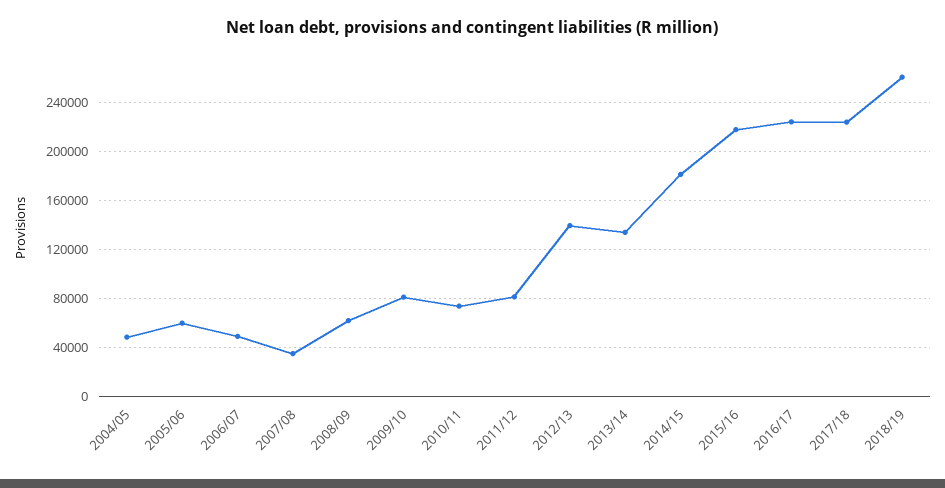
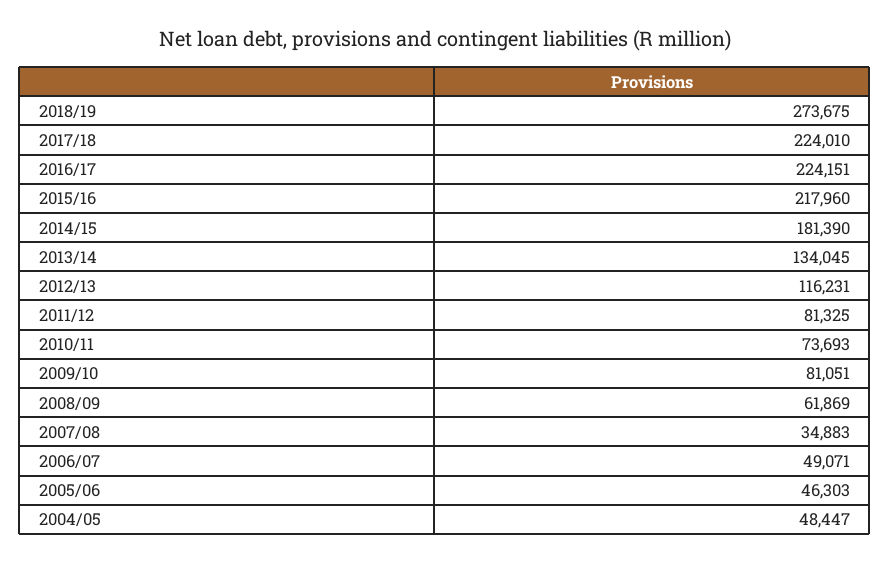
2005/06: 60000 -> 46303
2012/13: 140000 -> 116231
2018/19: 260000 -> 273675

